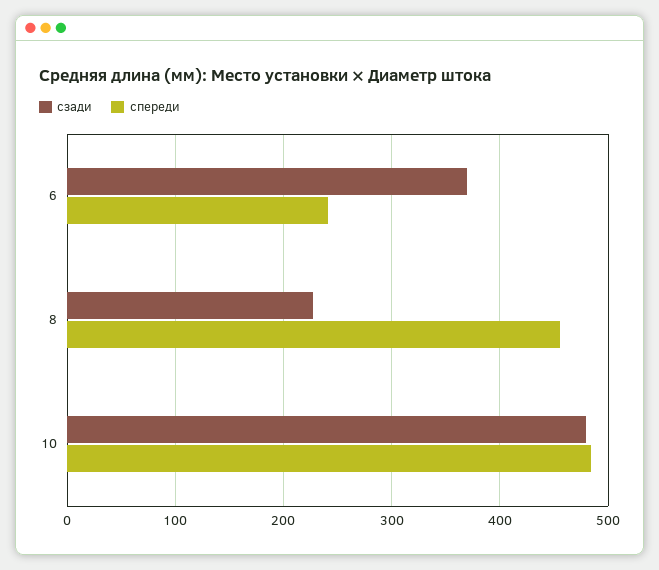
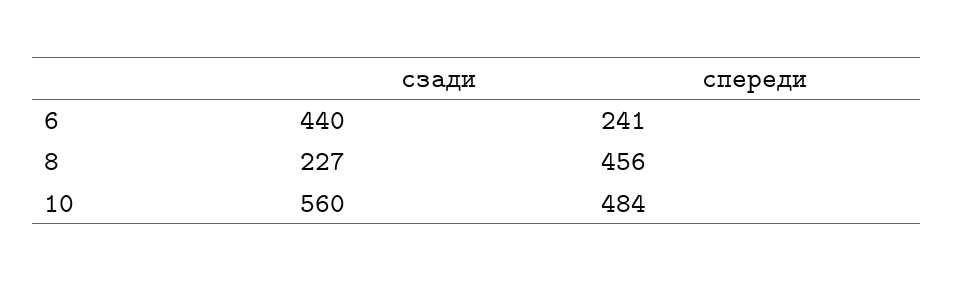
сзади, 6: 370 -> 440
сзади, 10: 480 -> 560

